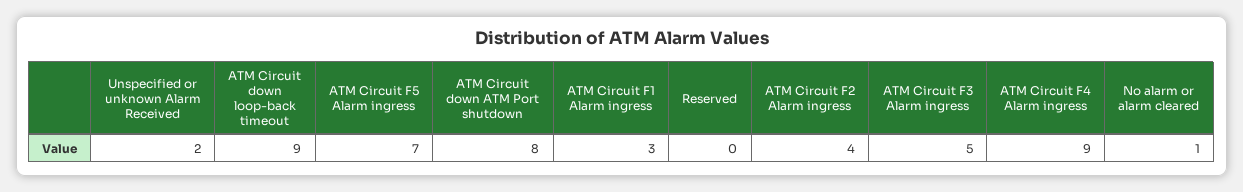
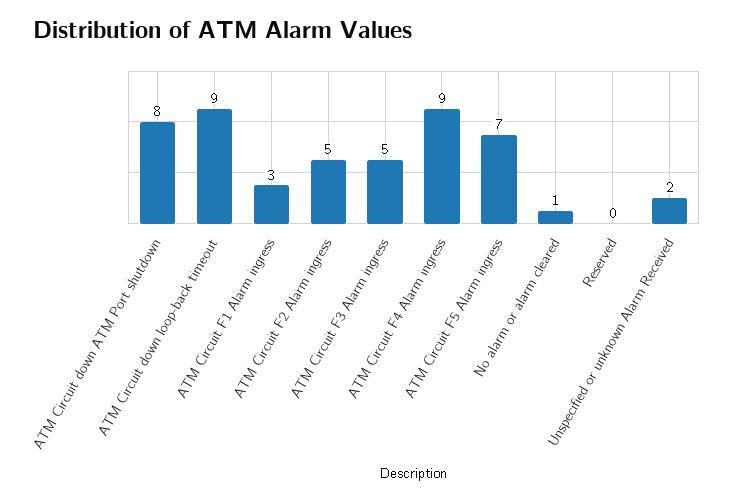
ATM Circuit F2 Alarm ingress: 4 -> 5

